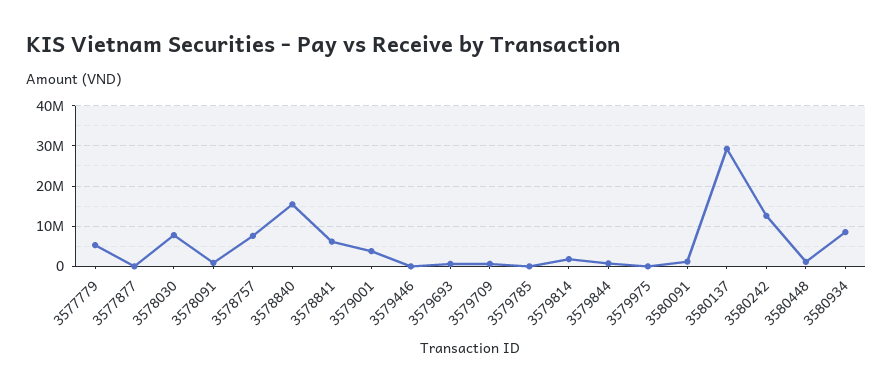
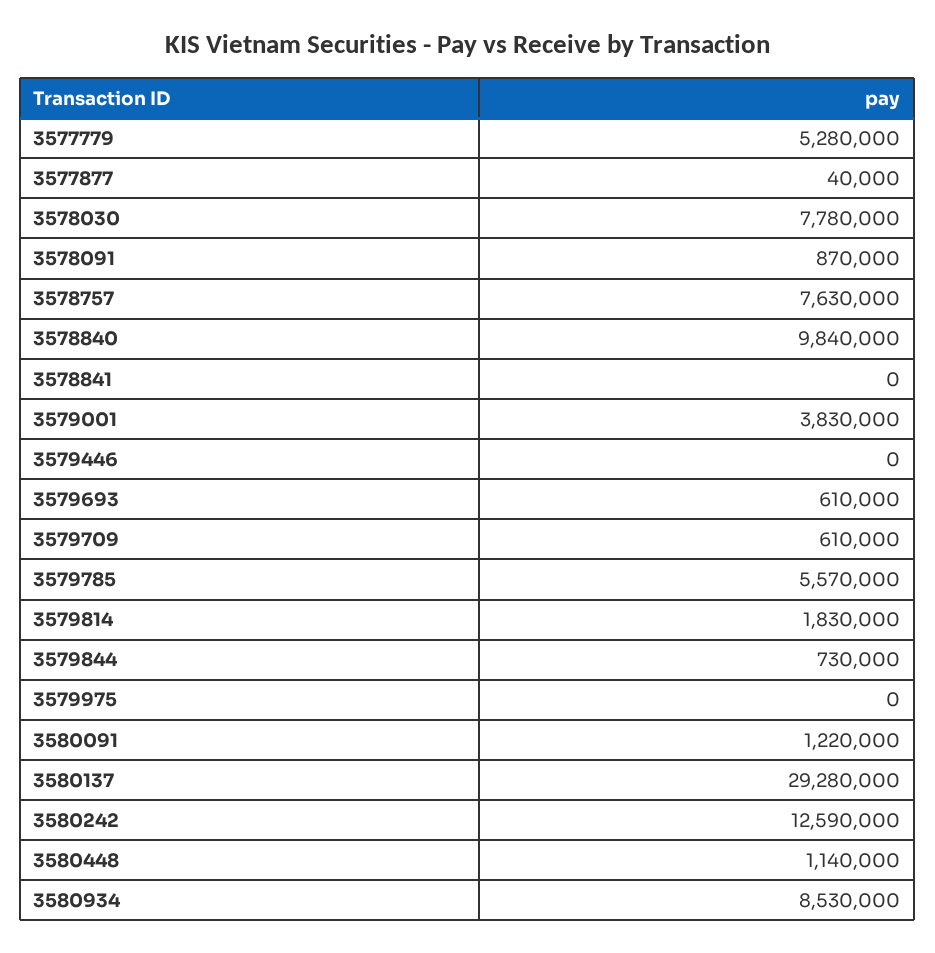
3578840: 16000000 -> 9840000
3578841: 6000000 -> 0
3579785: 0 -> 5570000

